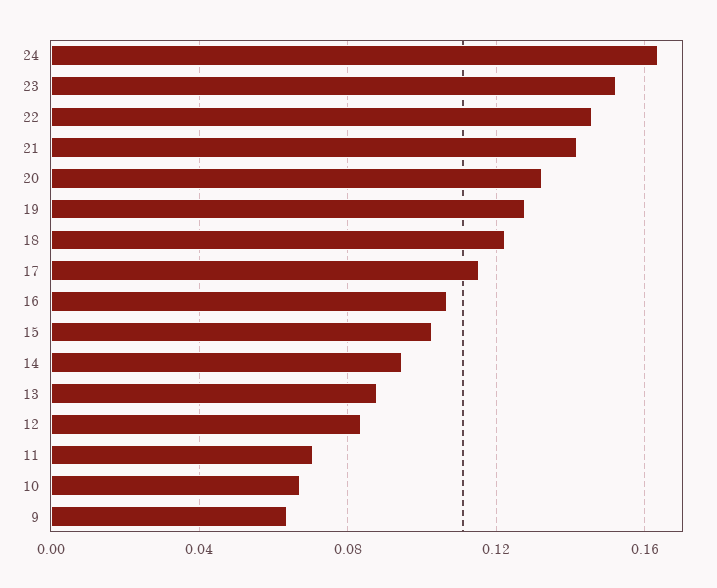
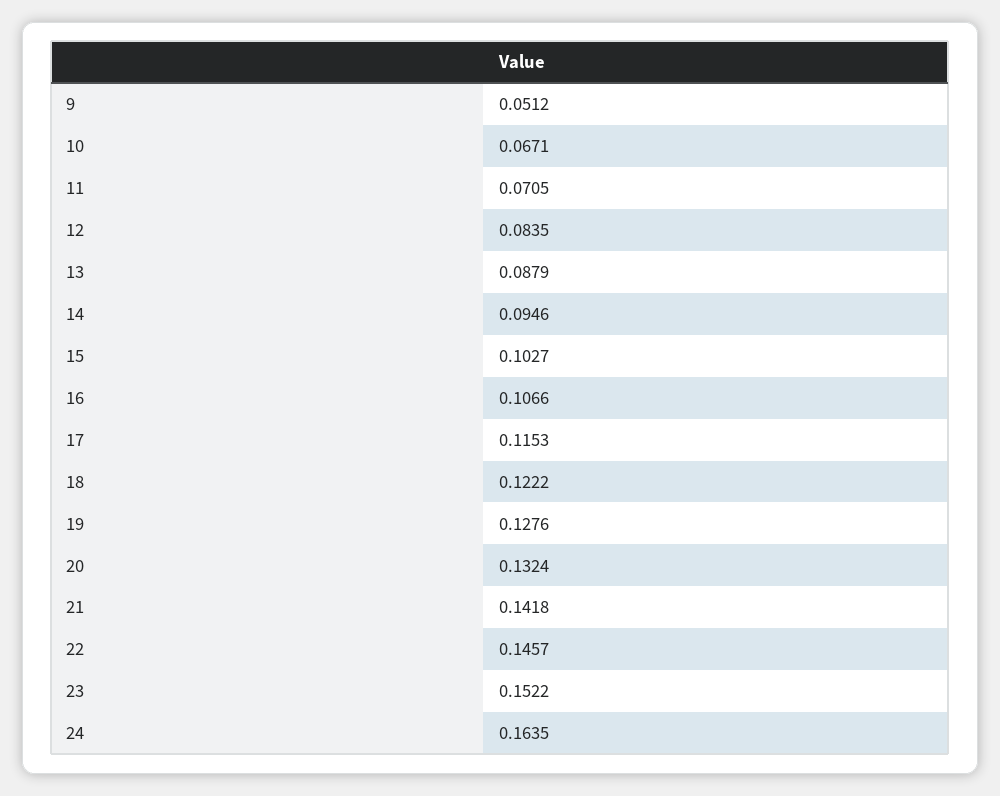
9: 0.065 -> 0.0512

